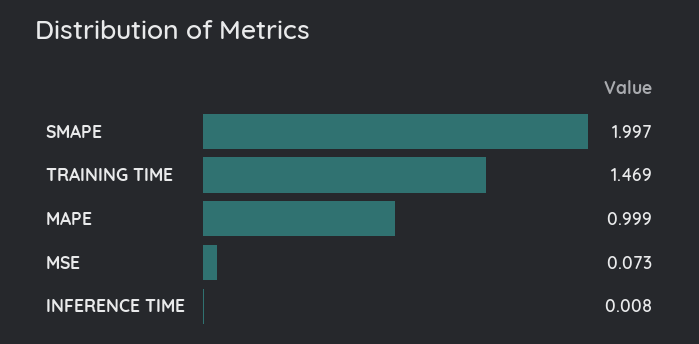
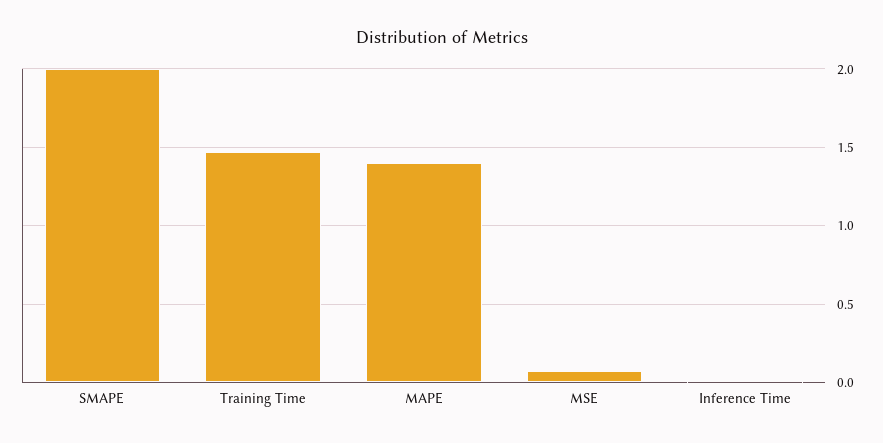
MAPE: 0.999 -> 1.4

